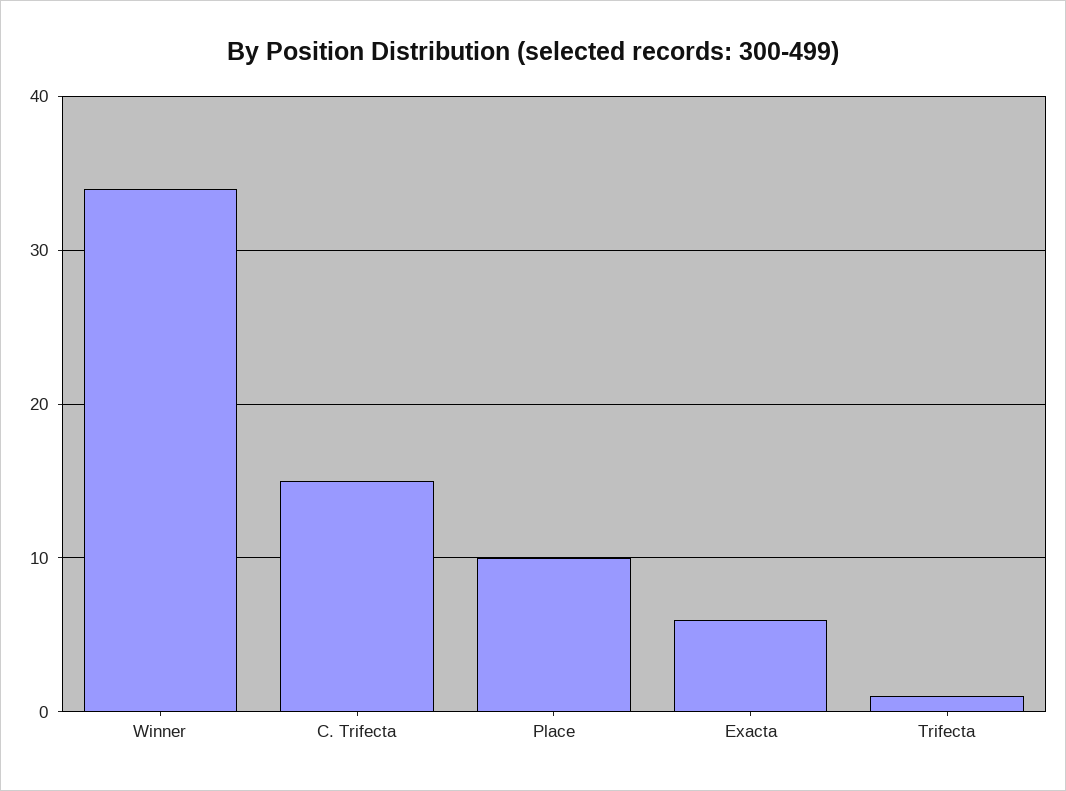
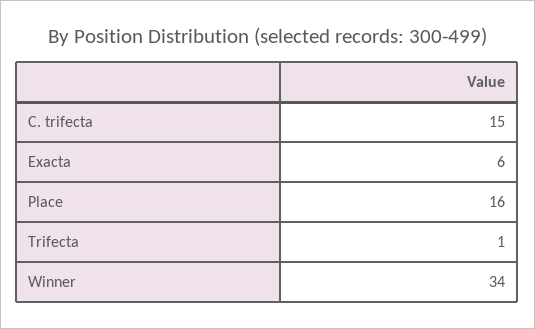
Place: 10 -> 16

